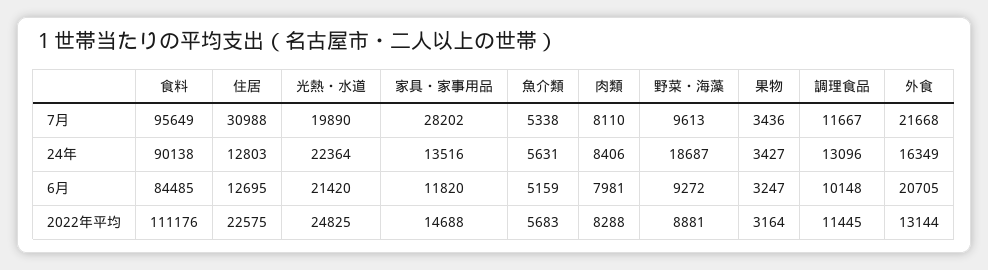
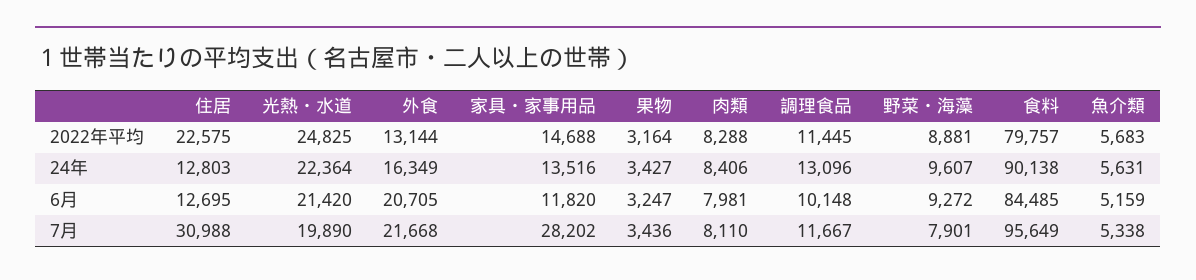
野菜・海藻, 7月: 9613 -> 7901
野菜・海藻, 24年: 18687 -> 9607
食料, 2022年平均: 111176 -> 79757

